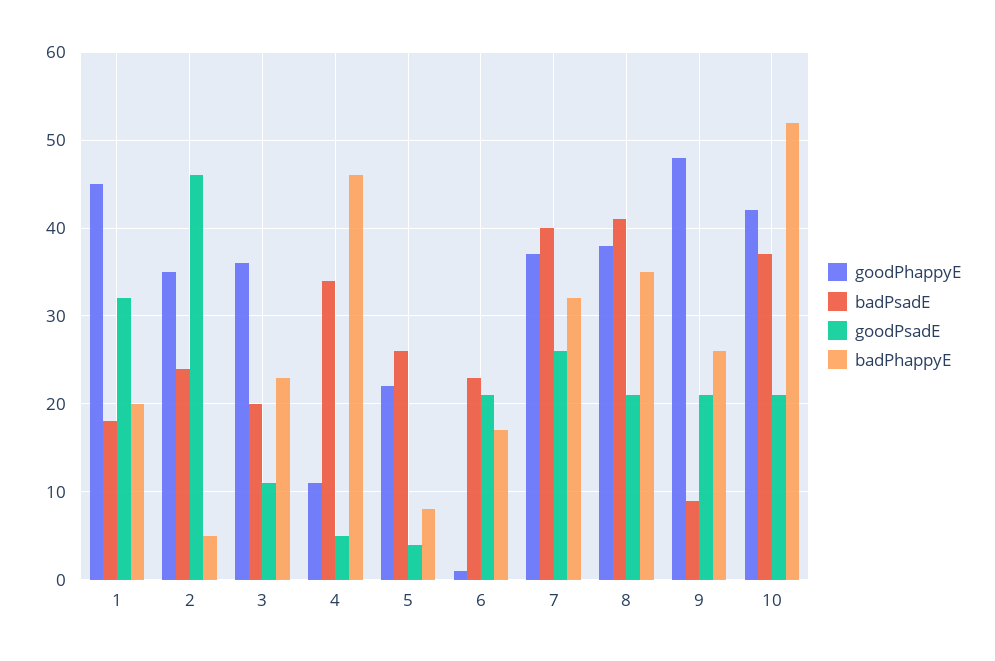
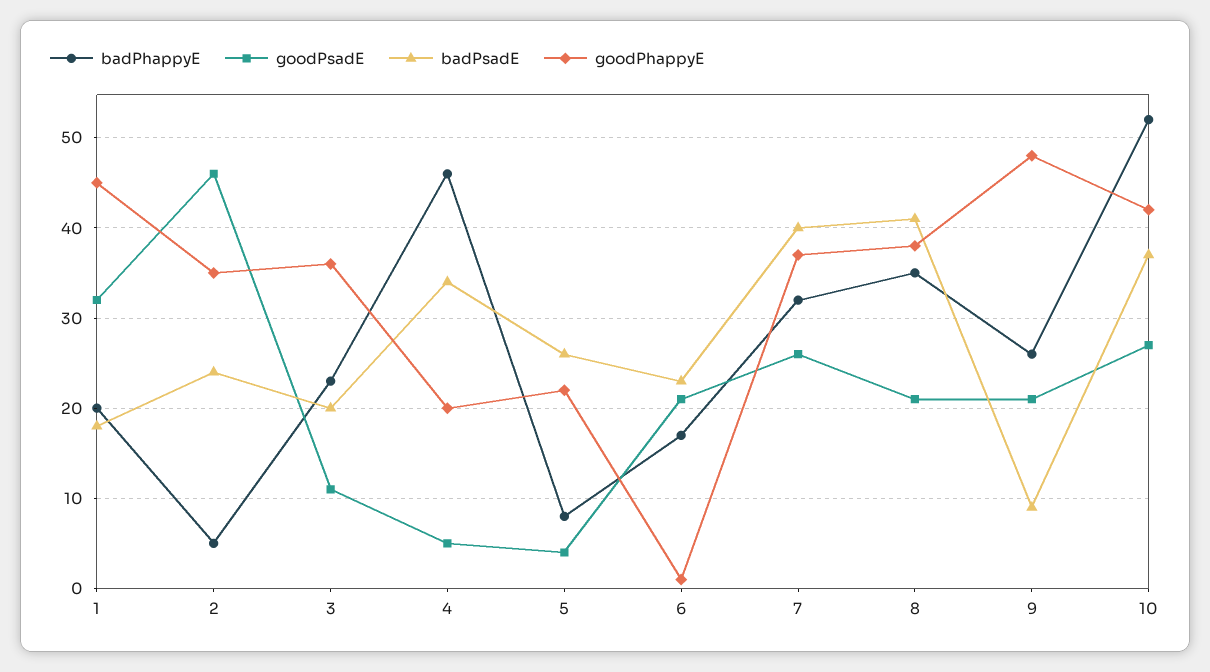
goodPhappyE, 4: 11 -> 20
goodPsadE, 10: 21 -> 27

